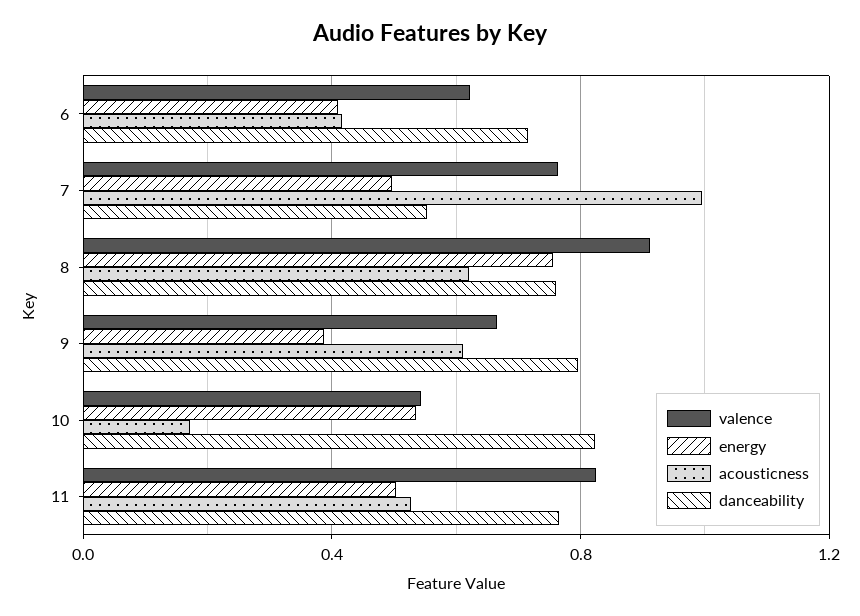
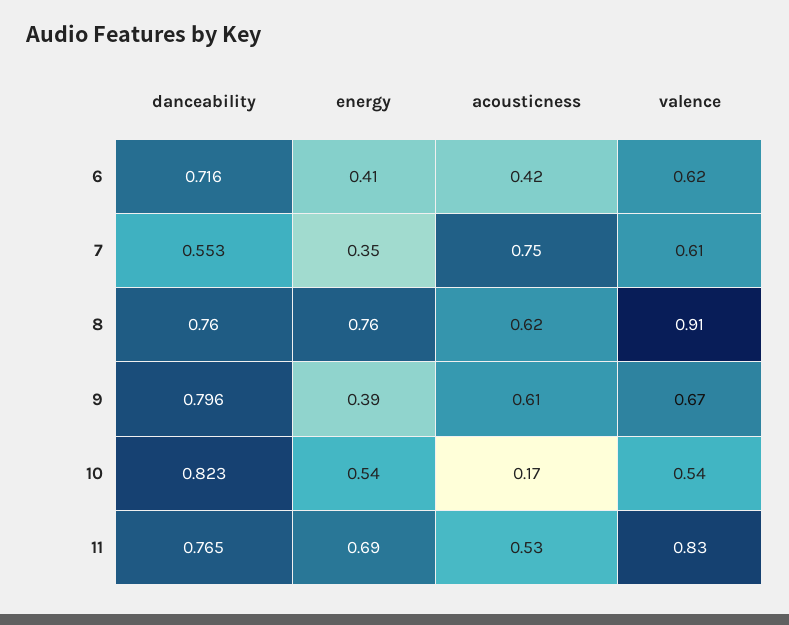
valence, 7: 0.75 -> 0.61
energy, 7: 0.5 -> 0.35
acousticness, 7: 1 -> 0.75
energy, 11: 0.5 -> 0.69

